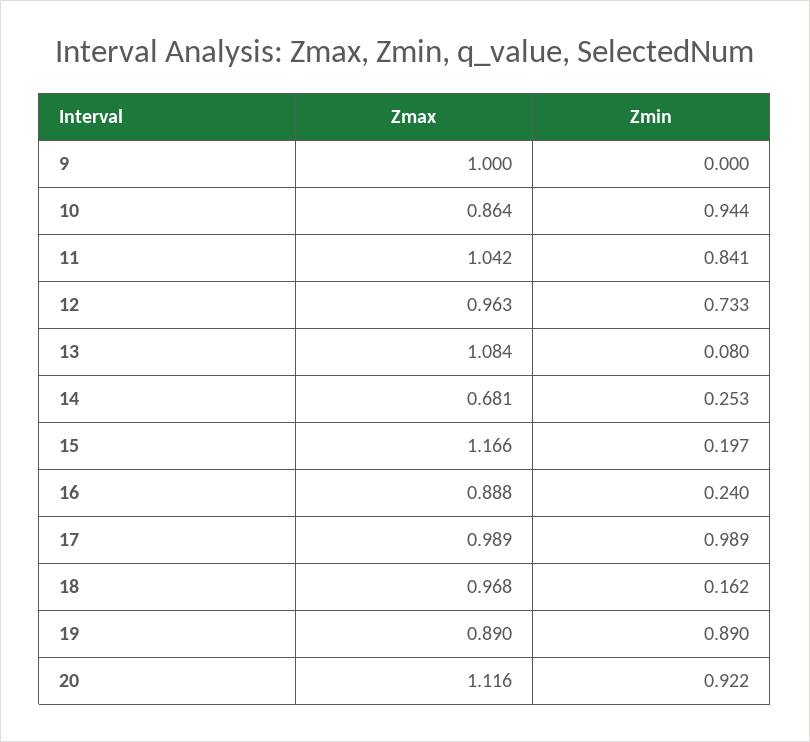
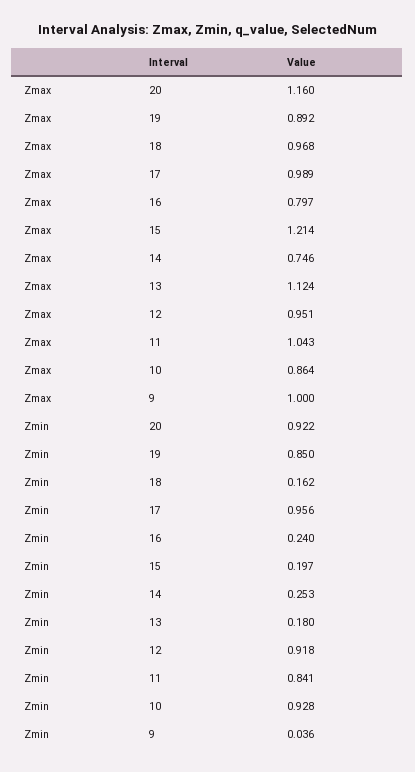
Zmin, 9: 0 -> 0.036
Zmin, 10: 0.944 -> 0.928
Zmax, 11: 1.042 -> 1.043
Zmax, 12: 0.963 -> 0.951
Zmin, 12: 0.733 -> 0.918
Zmax, 13: 1.084 -> 1.124
Zmin, 13: 0.08 -> 0.18
Zmax, 14: 0.681 -> 0.746
Zmax, 15: 1.166 -> 1.214
Zmax, 16: 0.888 -> 0.797
Zmin, 17: 0.989 -> 0.956
Zmax, 19: 0.89 -> 0.892
Zmin, 19: 0.89 -> 0.85
Zmax, 20: 1.116 -> 1.16

